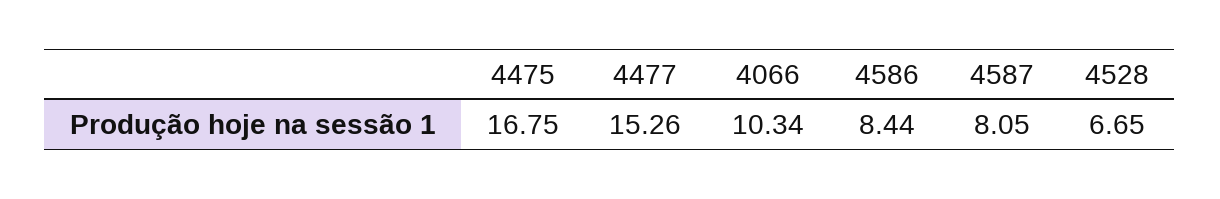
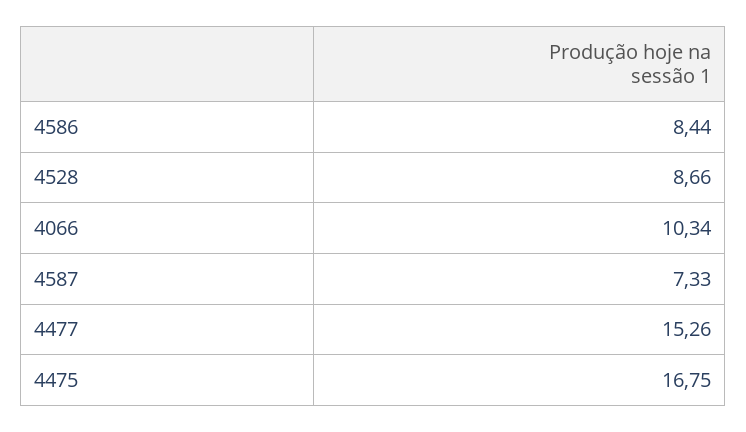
4587: 8.05 -> 7.33
4528: 6.65 -> 8.66

